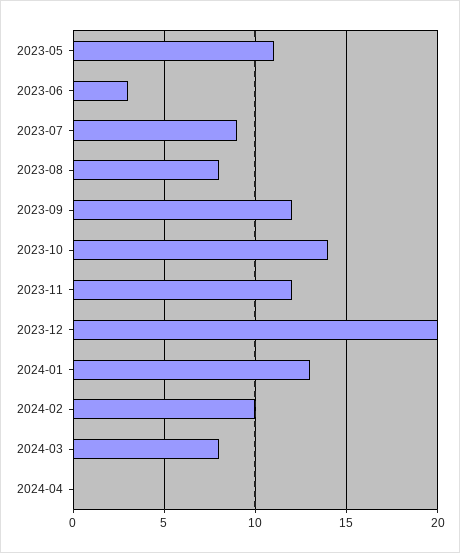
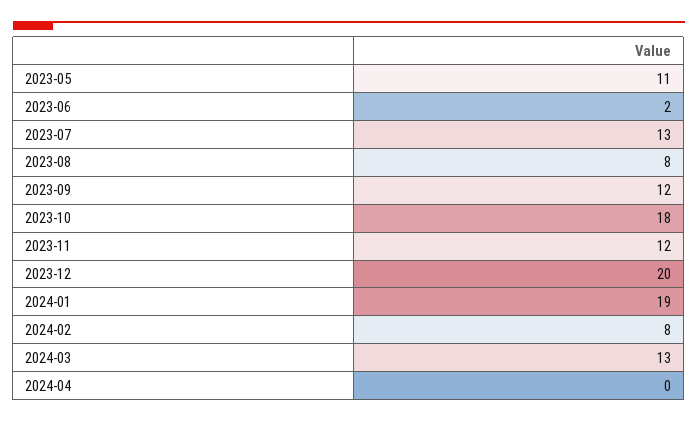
2023-06: 3 -> 2
2023-07: 9 -> 13
2023-10: 14 -> 18
2024-01: 13 -> 19
2024-02: 10 -> 8
2024-03: 8 -> 13

